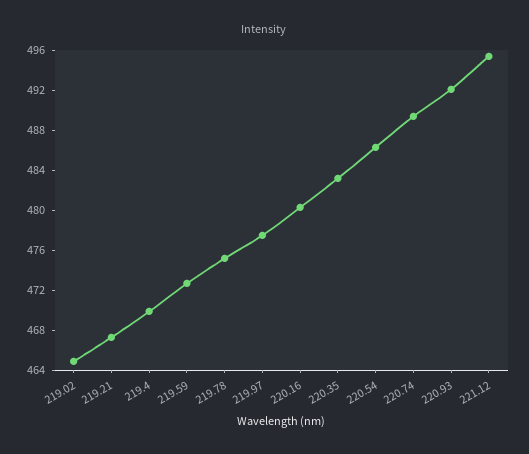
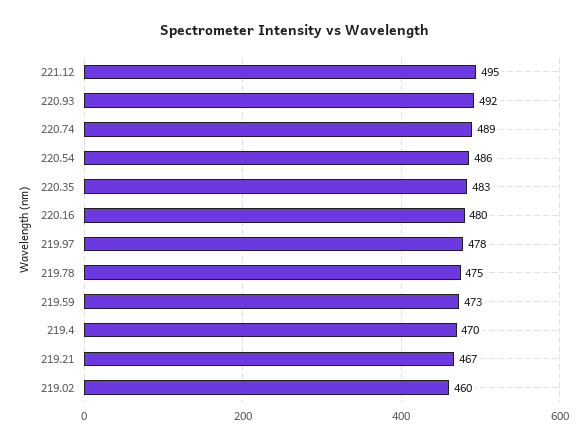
219.02: 465 -> 460

